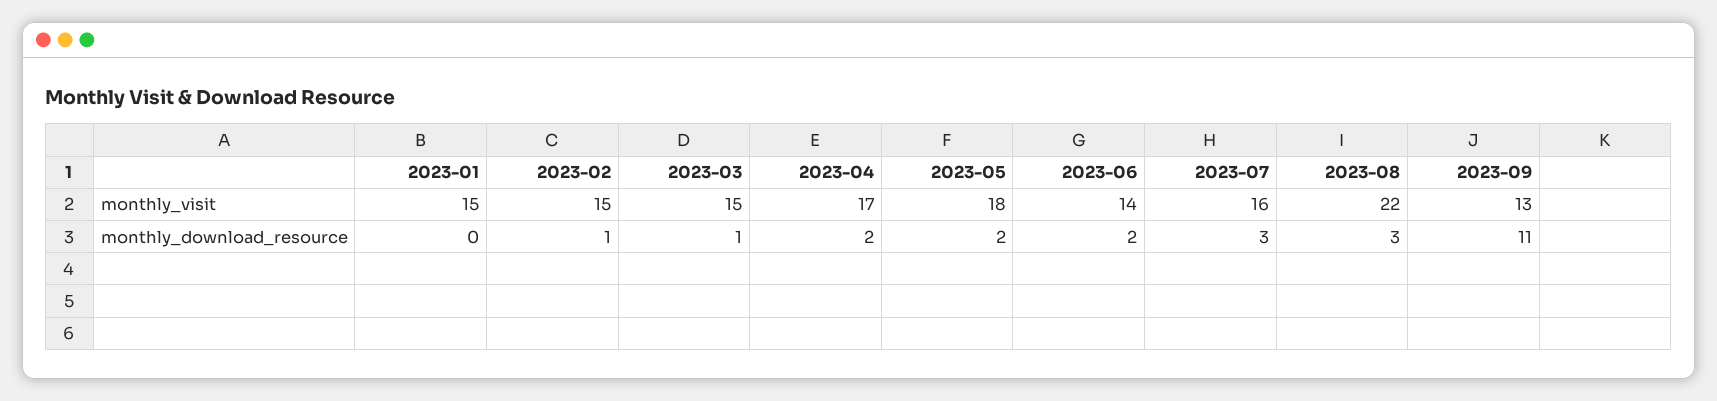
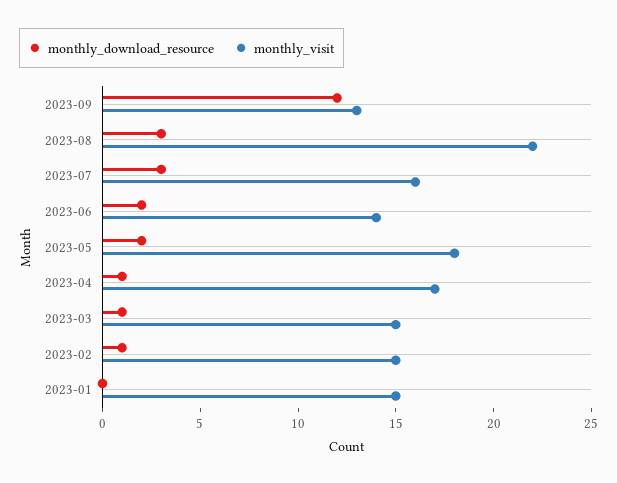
monthly_download_resource, 2023-04: 2 -> 1
monthly_download_resource, 2023-09: 11 -> 12

